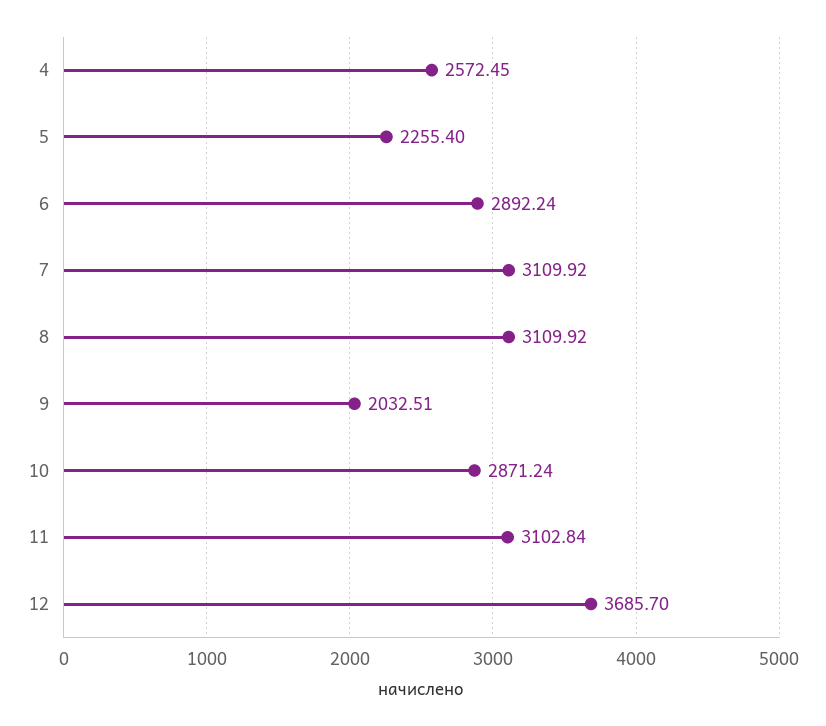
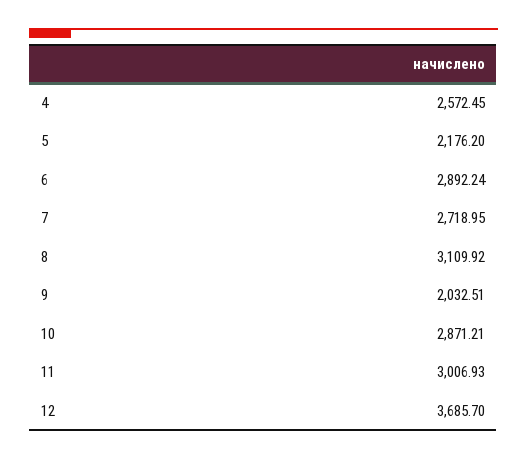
5: 2255.4 -> 2176.2
7: 3109.92 -> 2718.95
10: 2871.24 -> 2871.21
11: 3102.84 -> 3006.93

